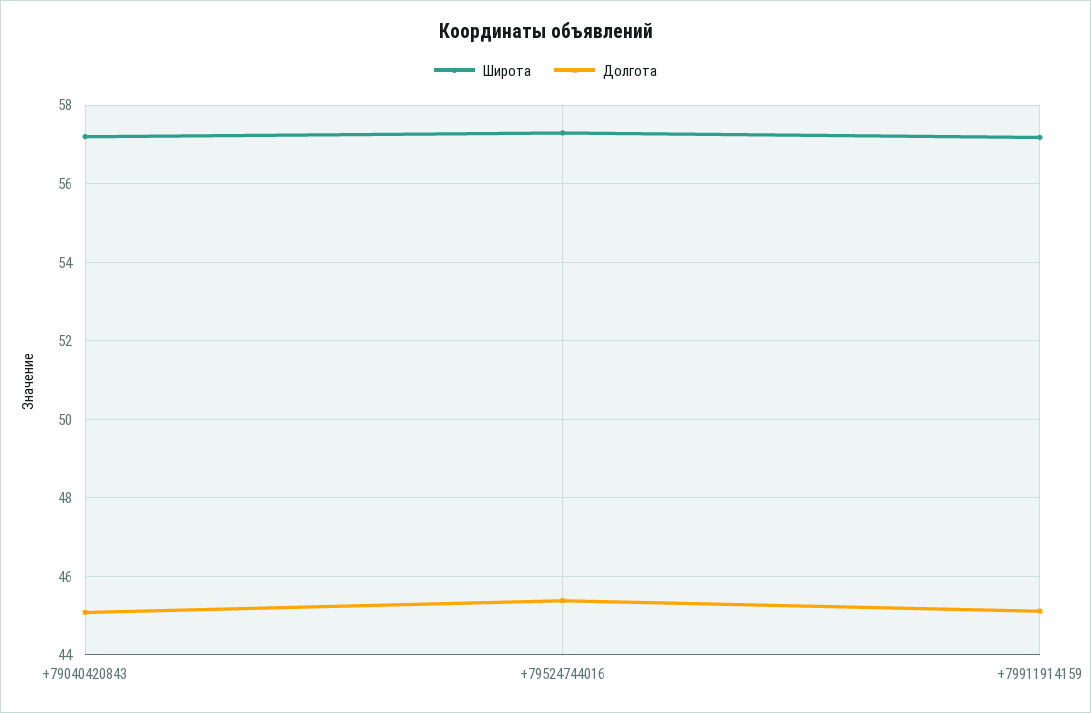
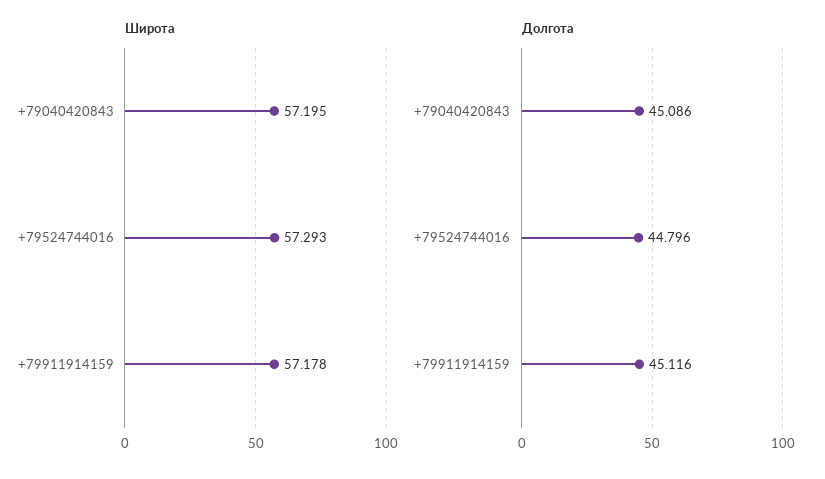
Долгота, +79524744016: 45.4 -> 44.796

